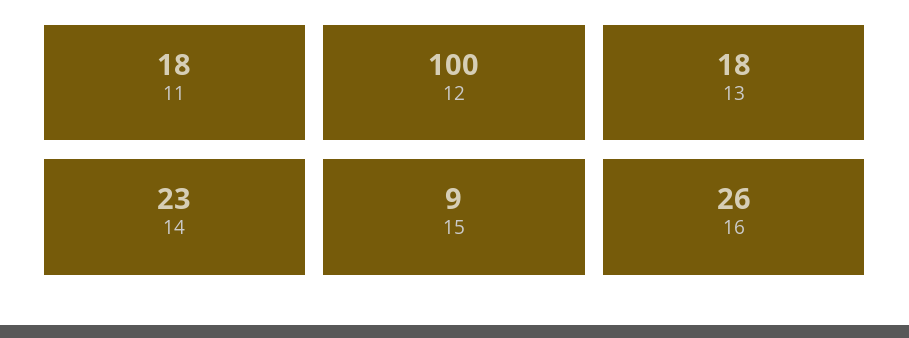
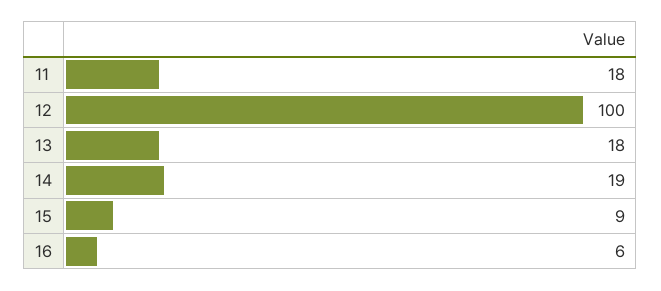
14: 23 -> 19
16: 26 -> 6

